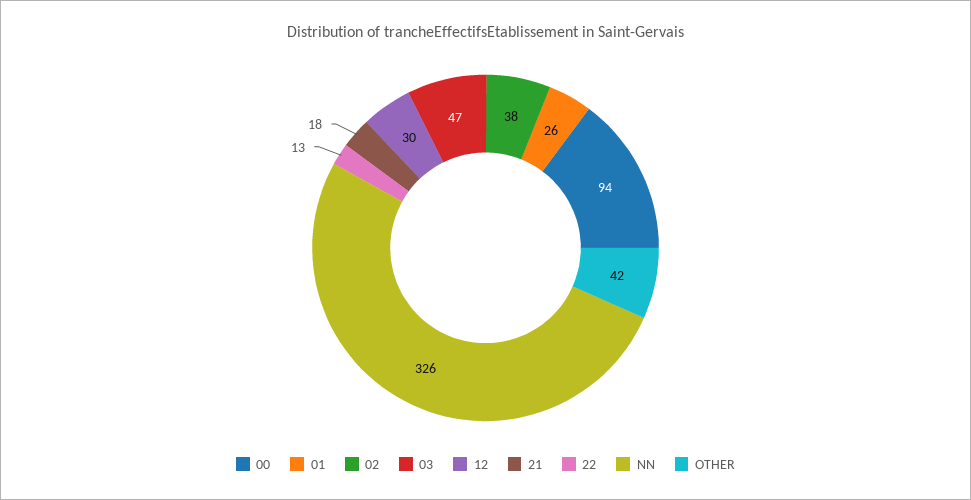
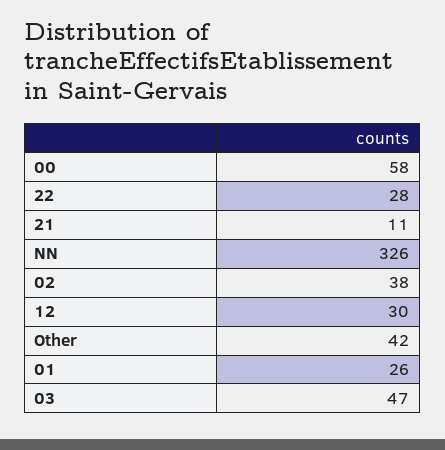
00: 94 -> 58
21: 18 -> 11
22: 13 -> 28

